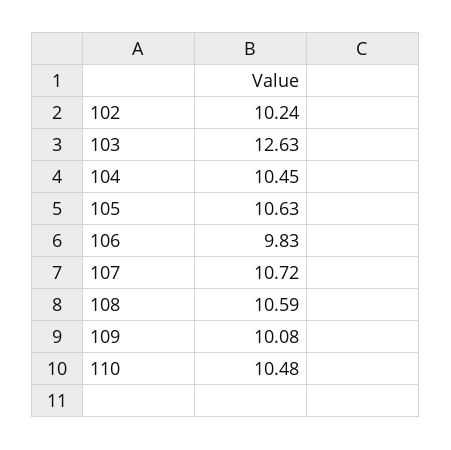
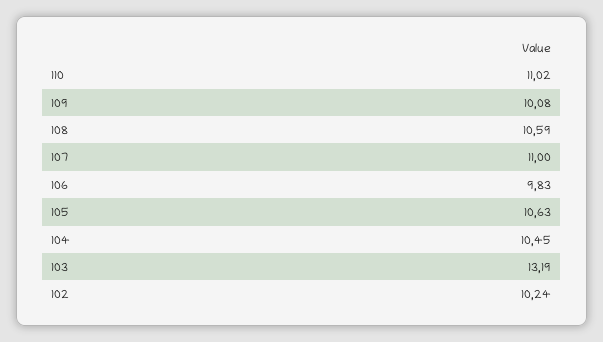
103: 12.63 -> 13.19
107: 10.72 -> 11
110: 10.48 -> 11.02

